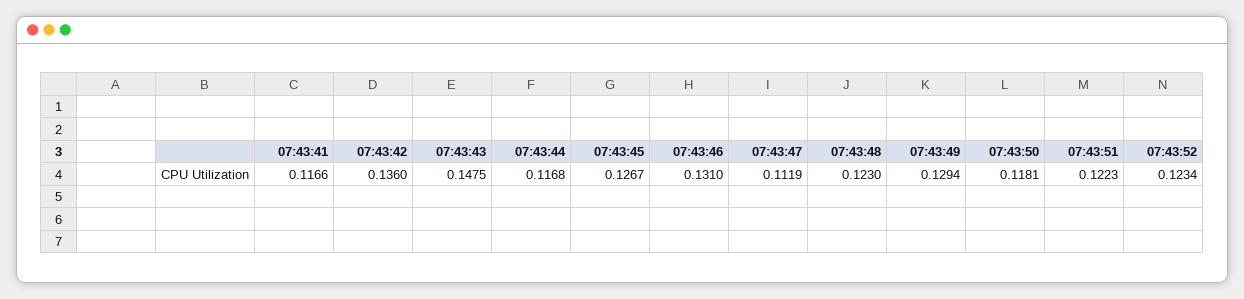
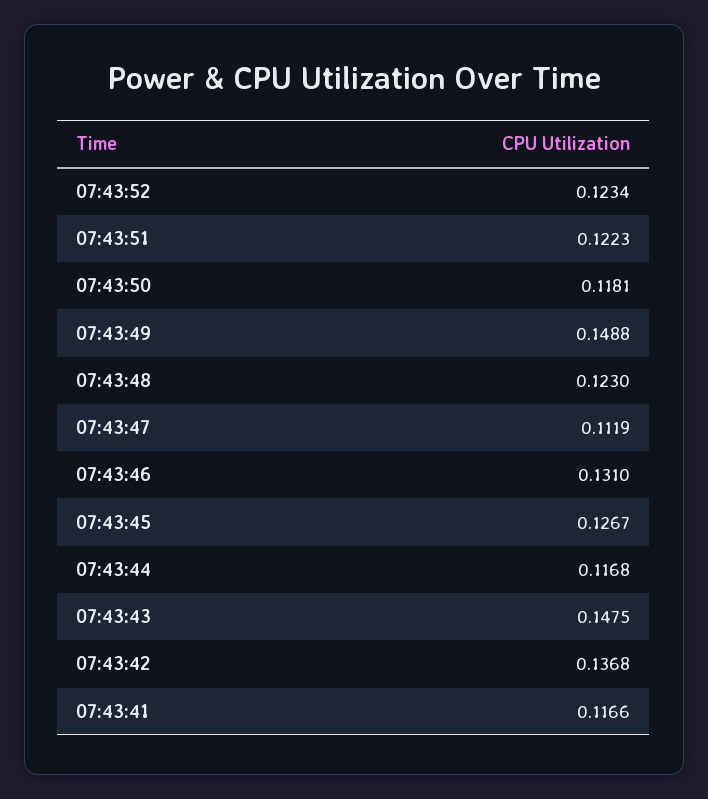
07:43:42: 0.136 -> 0.1368
07:43:49: 0.1294 -> 0.1488

